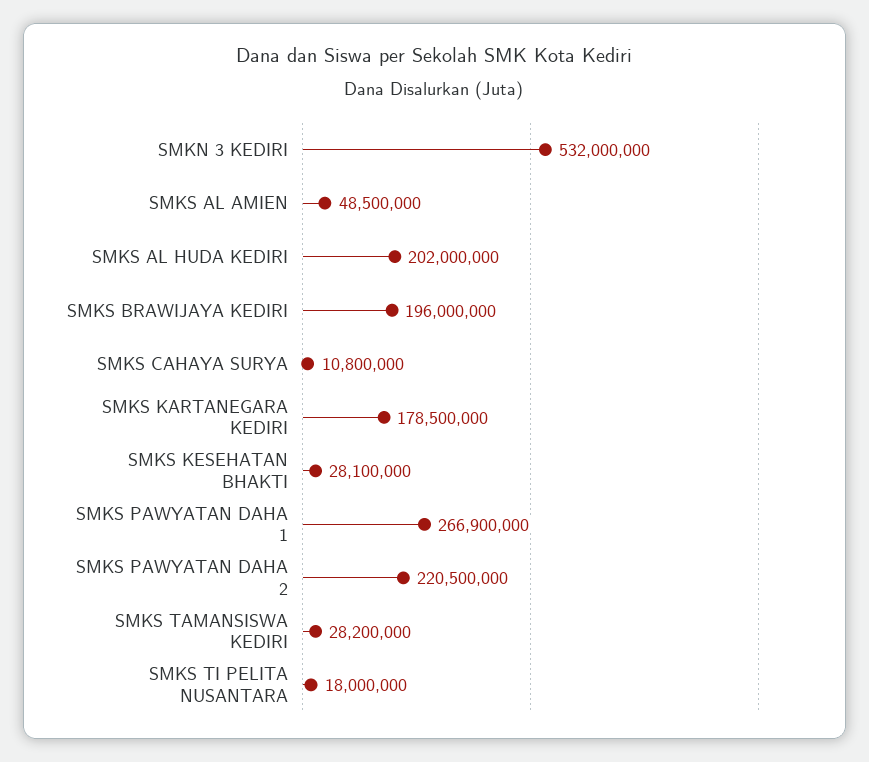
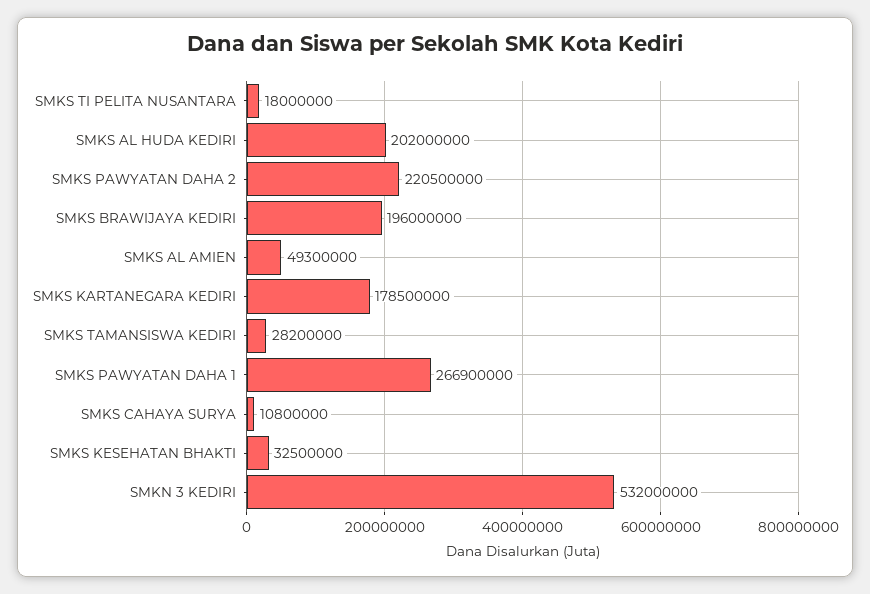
SMKS AL AMIEN: 48500000 -> 49300000
SMKS KESEHATAN BHAKTI: 28100000 -> 32500000

